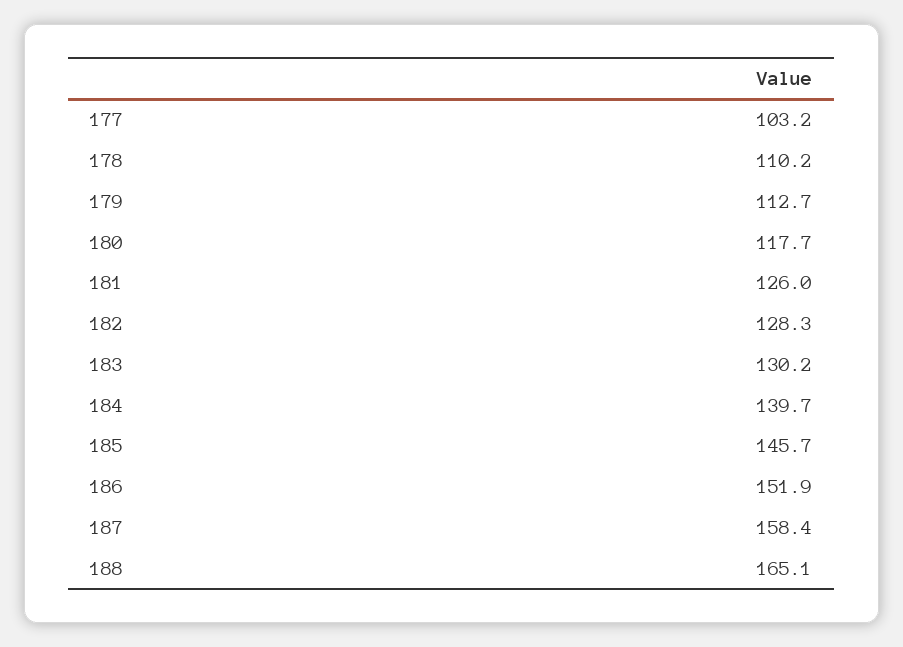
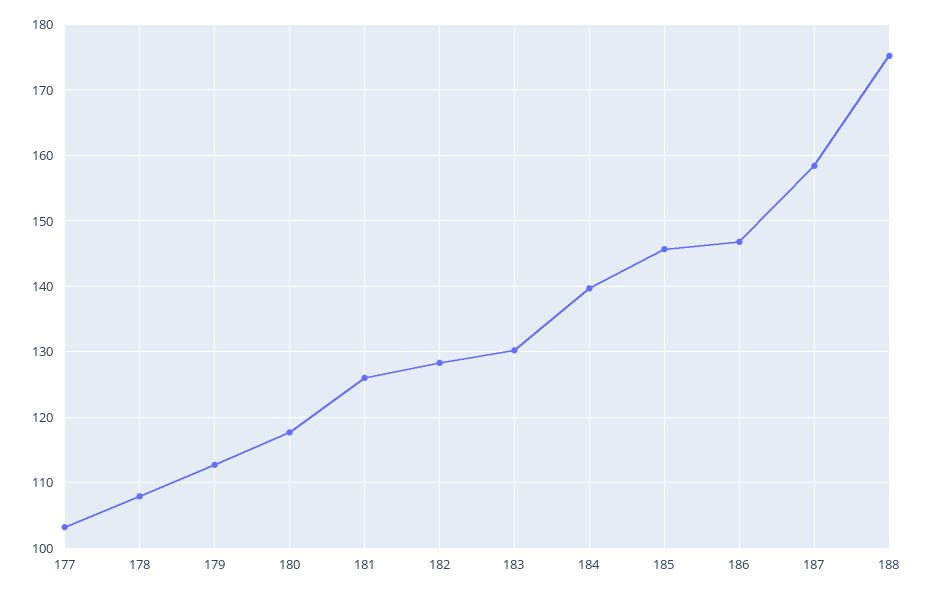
178: 110.2 -> 108
186: 151.9 -> 147
188: 165.1 -> 175

